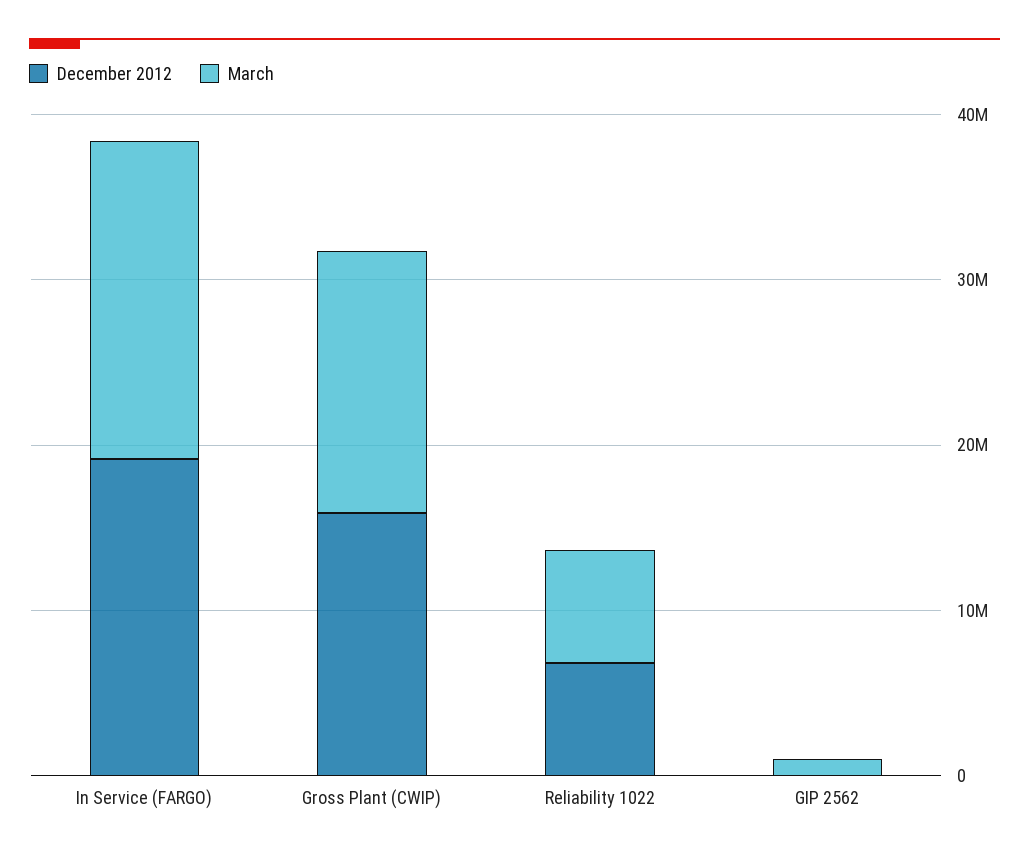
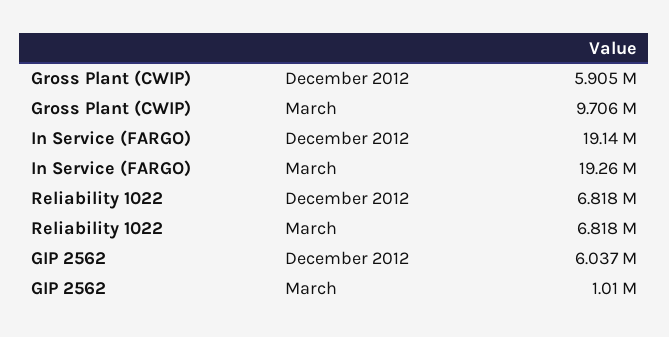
December 2012, Gross Plant (CWIP): 16000000 -> 5905000
March, Gross Plant (CWIP): 16000000 -> 9706000
December 2012, GIP 2562: 0 -> 6037000

